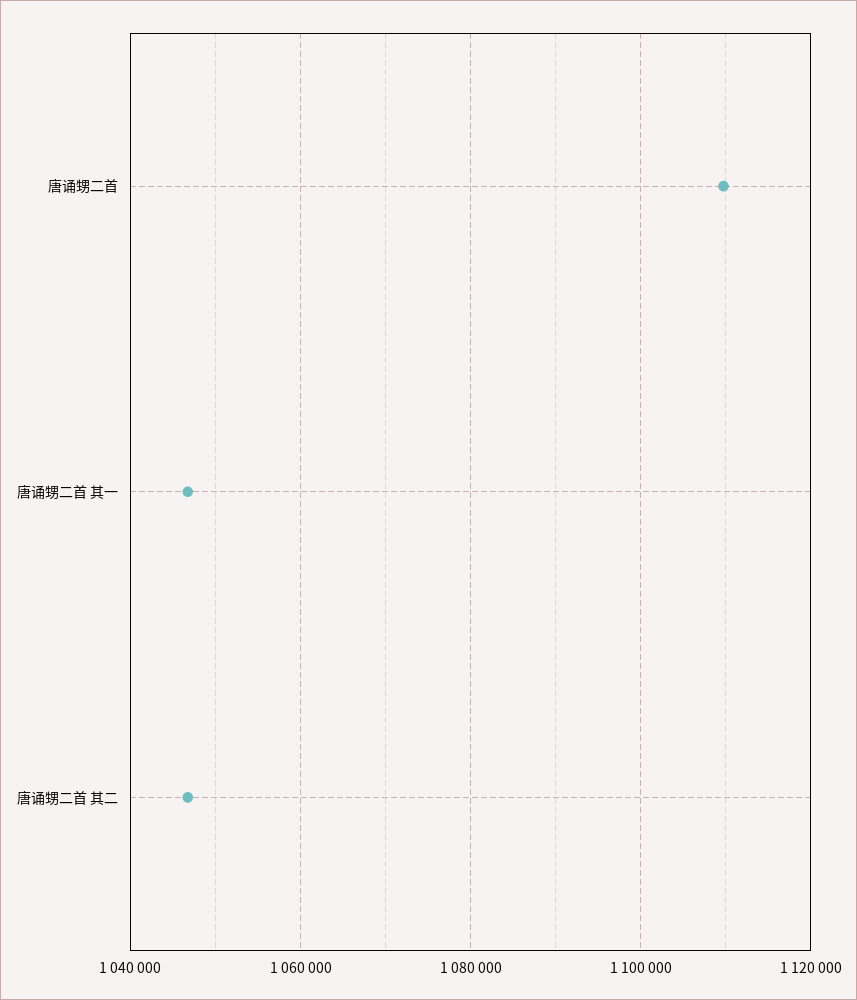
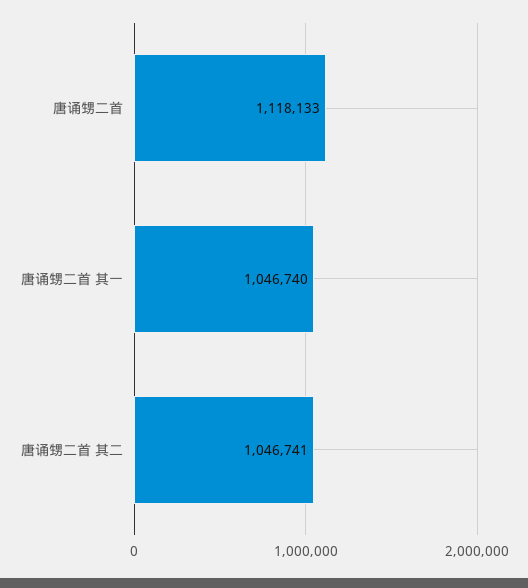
唐诵甥二首: 1110000 -> 1118133

